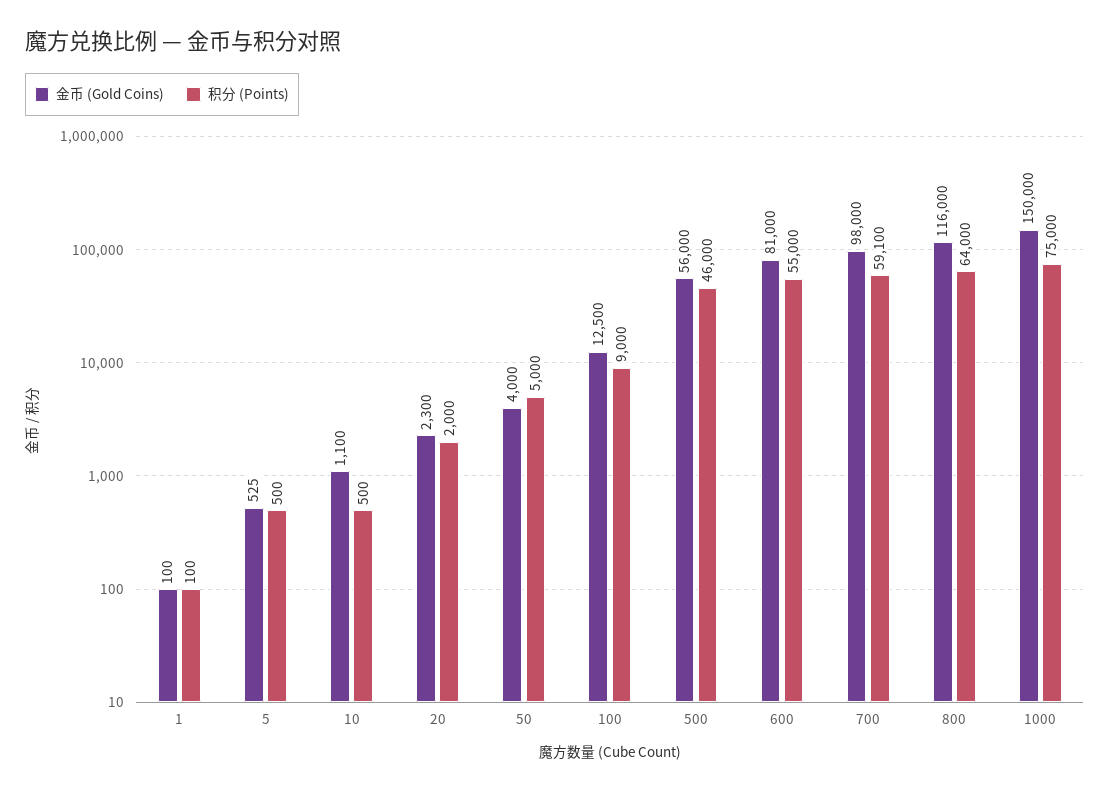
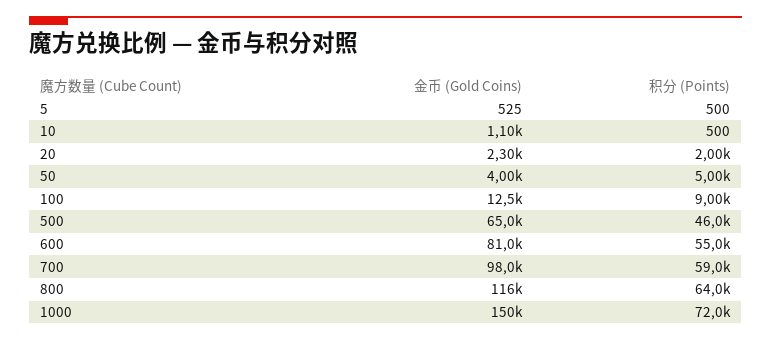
金币 (Gold Coins), 1: 100 -> none
积分 (Points), 1: 100 -> none
金币 (Gold Coins), 500: 56000 -> 65000
积分 (Points), 700: 59100 -> 59000
积分 (Points), 1000: 75000 -> 72000

